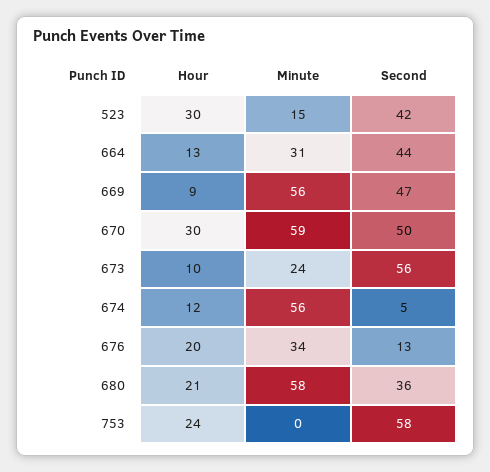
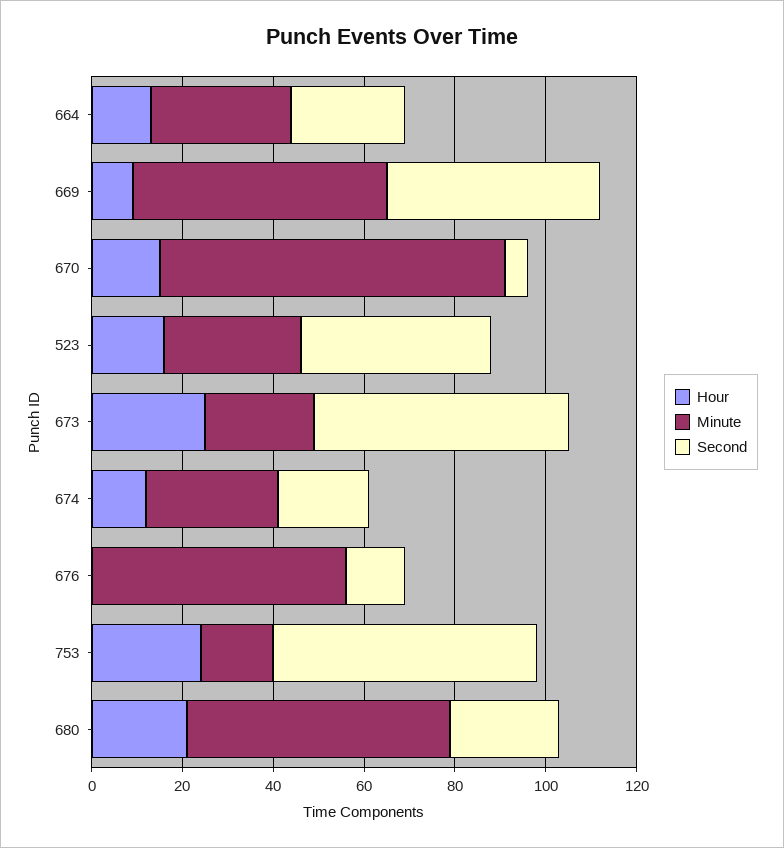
Hour, 523: 30 -> 15
Minute, 523: 15 -> 30
Second, 664: 44 -> 25
Hour, 670: 30 -> 15
Minute, 670: 59 -> 75
Second, 670: 50 -> 5
Hour, 673: 10 -> 25
Minute, 674: 56 -> 30
Second, 674: 5 -> 20
Hour, 676: 20 -> 0
Minute, 676: 34 -> 55
Second, 680: 36 -> 25
Minute, 753: 0 -> 15

